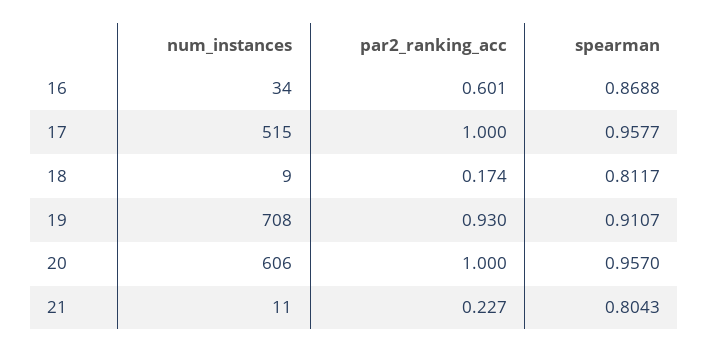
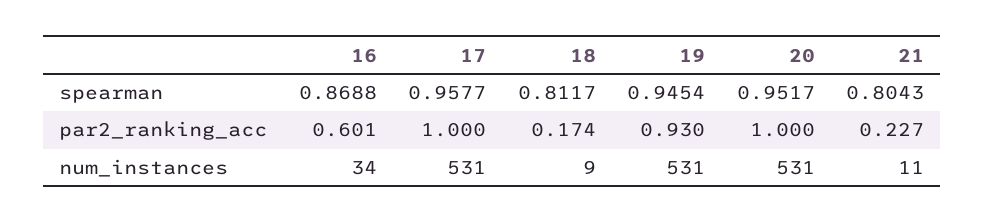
num_instances, 17: 515 -> 531
num_instances, 19: 708 -> 531
spearman, 19: 0.9107 -> 0.9454
num_instances, 20: 606 -> 531
spearman, 20: 0.957 -> 0.9517

